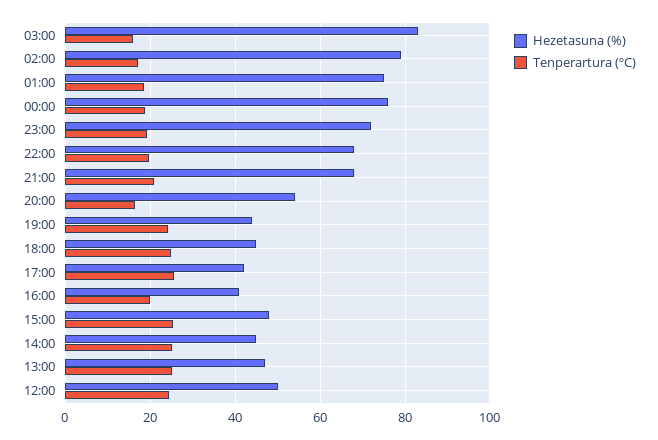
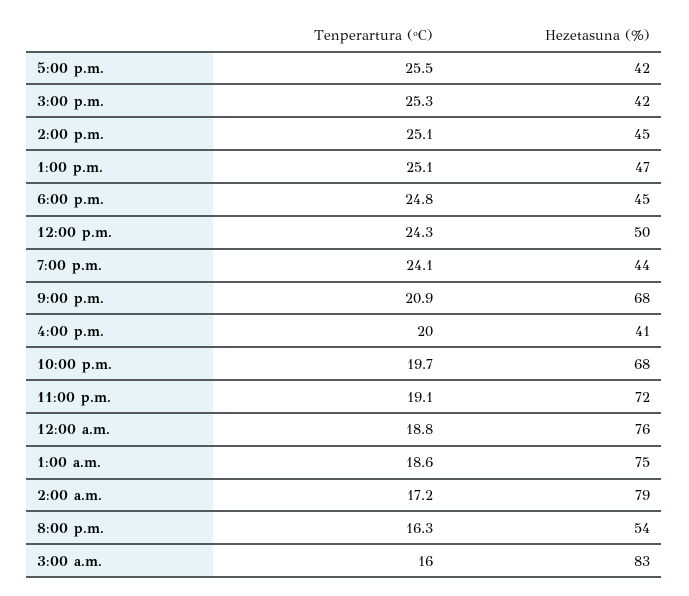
Hezetasuna (%), 15:00: 48 -> 42

